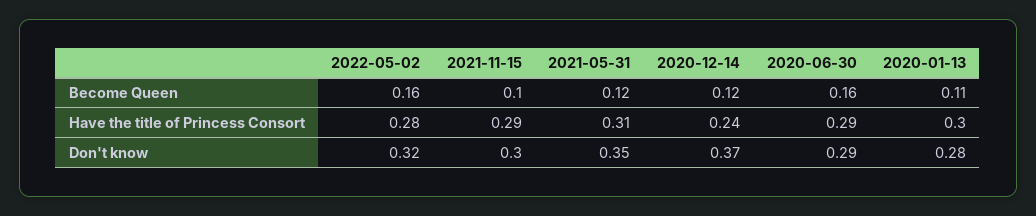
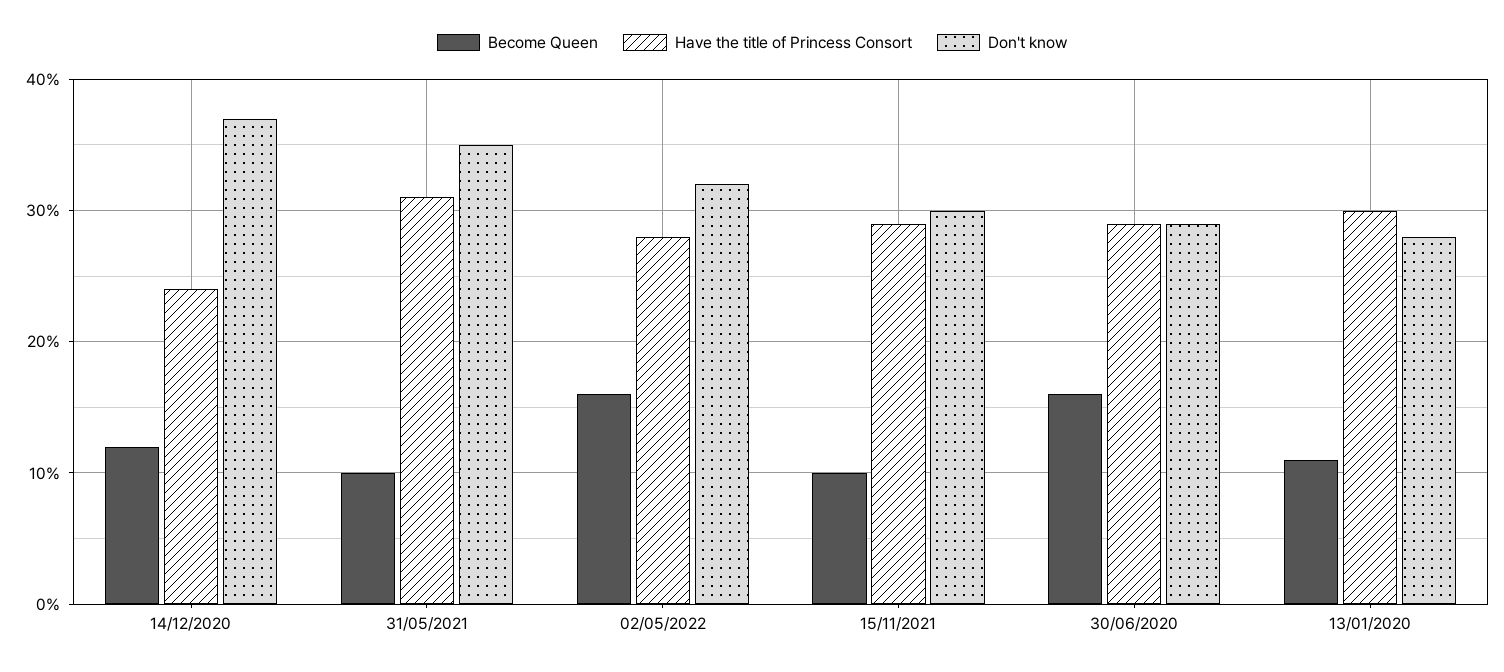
Become Queen, 2021-05-31: 0.12 -> 0.1

